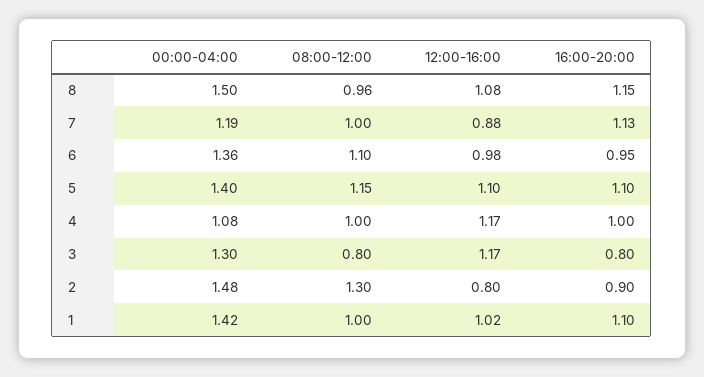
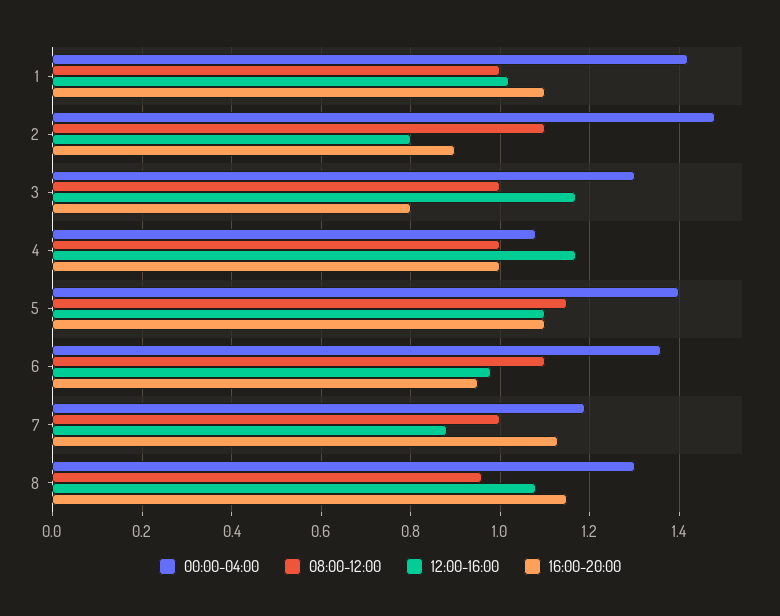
00:00-04:00, 8: 1.5 -> 1.3
08:00-12:00, 3: 0.8 -> 1
08:00-12:00, 2: 1.3 -> 1.1

